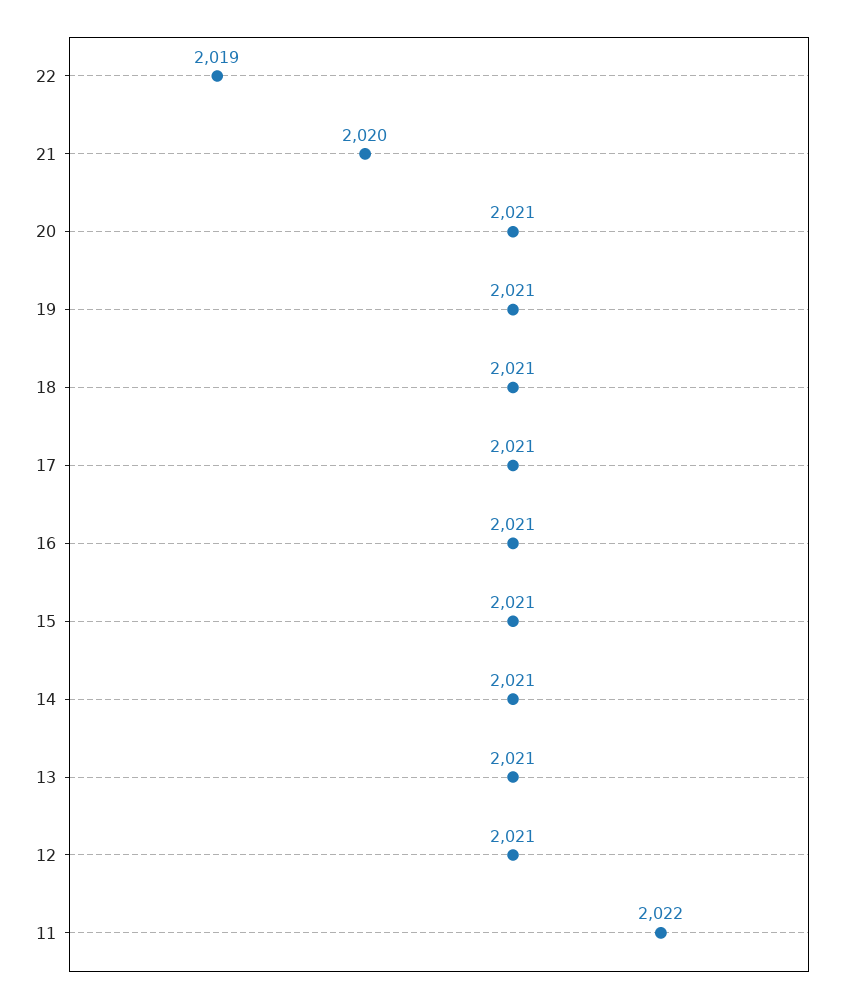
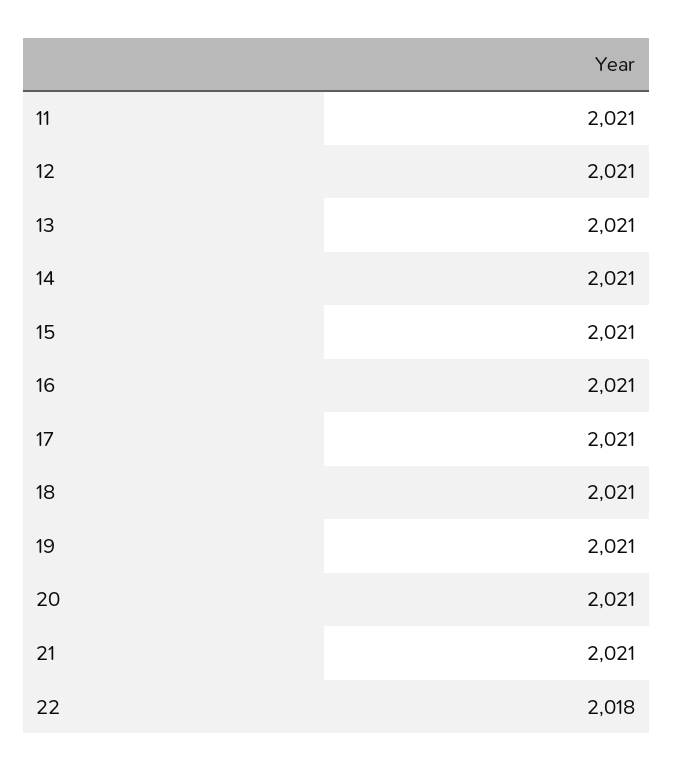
22: 2019 -> 2018
21: 2020 -> 2021
11: 2022 -> 2021

